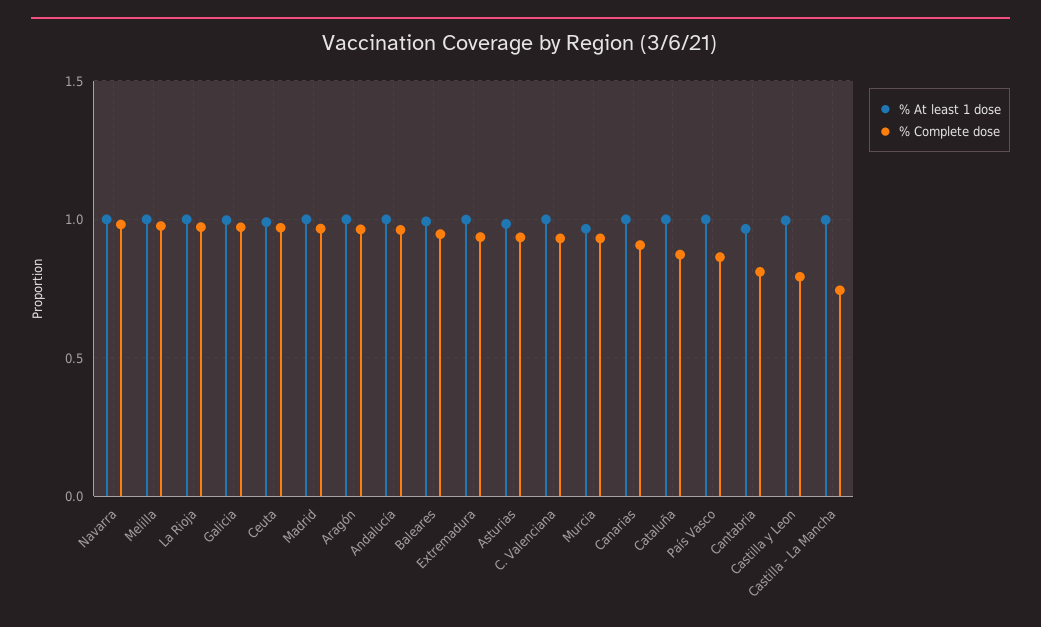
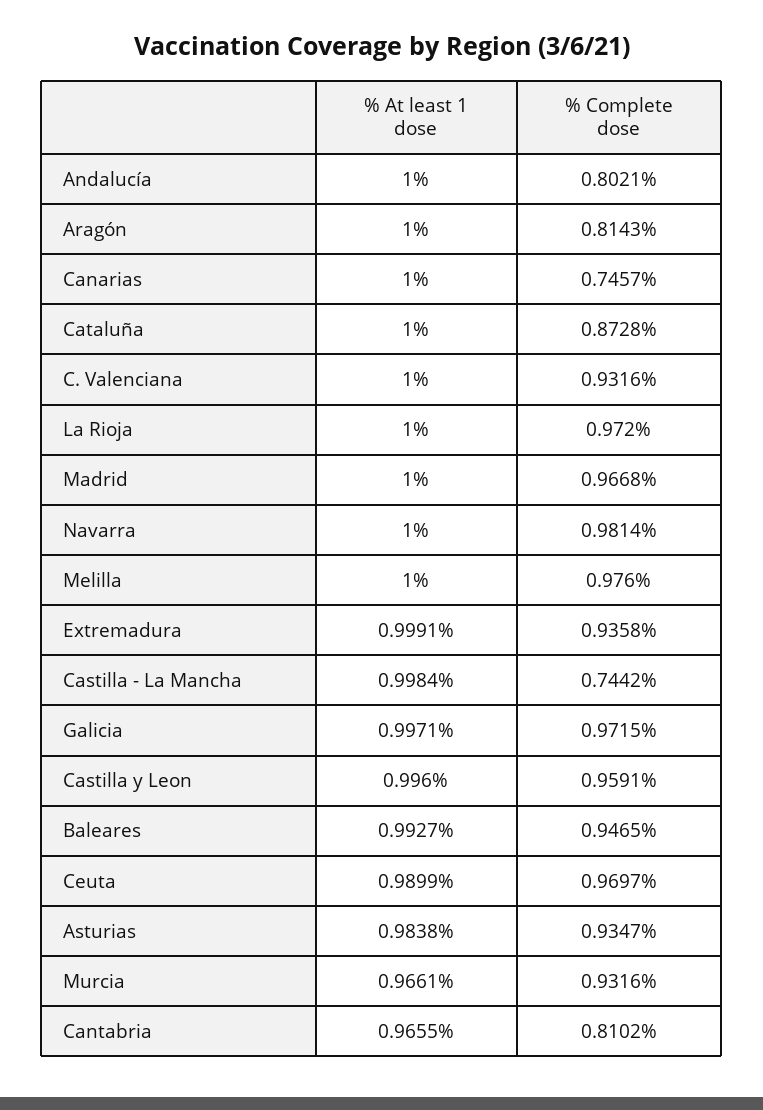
% Complete dose, Aragón: 0.95 -> 0.8143
% Complete dose, Andalucía: 0.95 -> 0.8021
% Complete dose, Canarias: 0.9 -> 0.7457
% At least 1 dose, País Vasco: 1 -> none
% Complete dose, País Vasco: 0.85 -> none
% Complete dose, Castilla y Leon: 0.8 -> 0.9591

